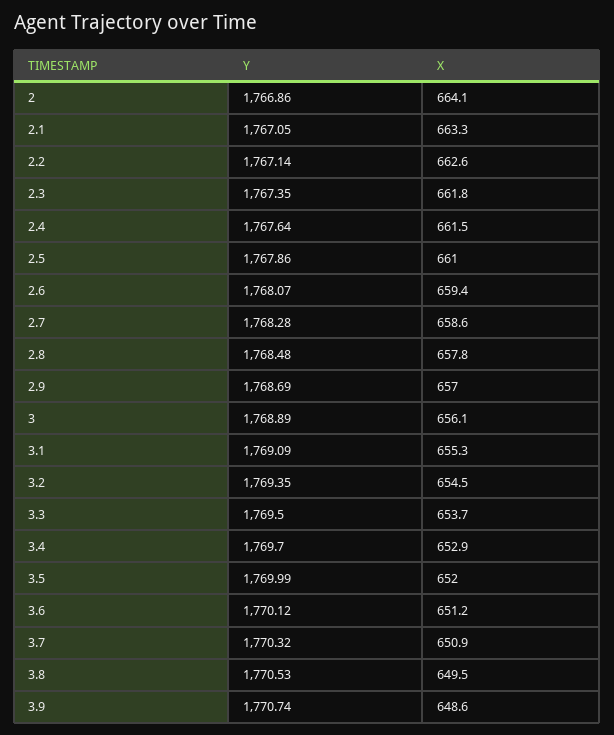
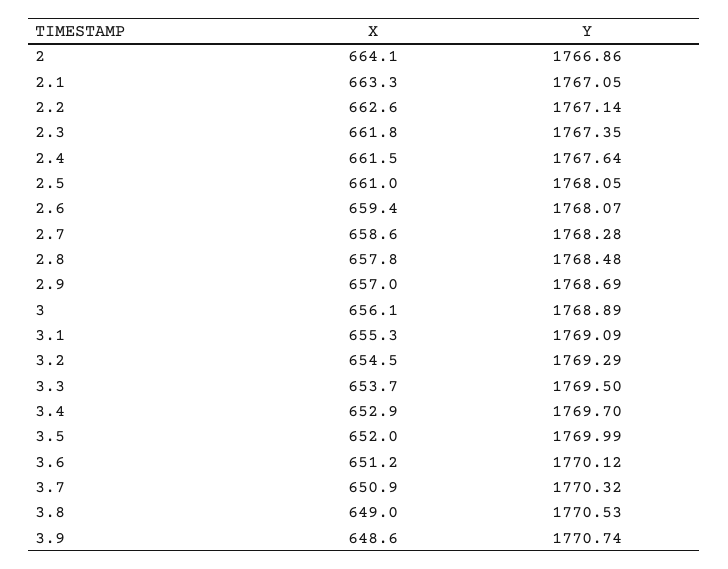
Y, 2.5: 1767.86 -> 1768.05
Y, 3.2: 1769.35 -> 1769.29
X, 3.8: 649.5 -> 649

